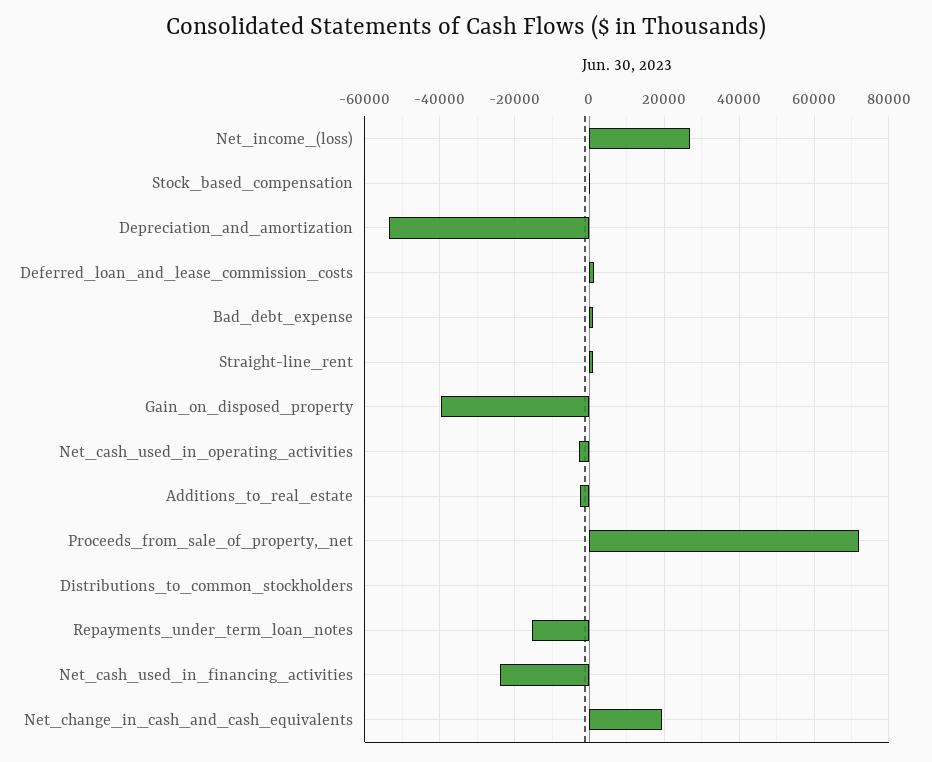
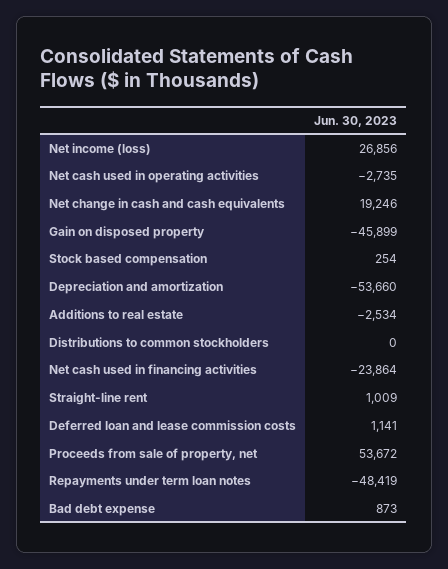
Gain_on_disposed_property: -40000 -> -45899
Proceeds_from_sale_of_property,_net: 72000 -> 53672
Repayments_under_term_loan_notes: -16000 -> -48419

